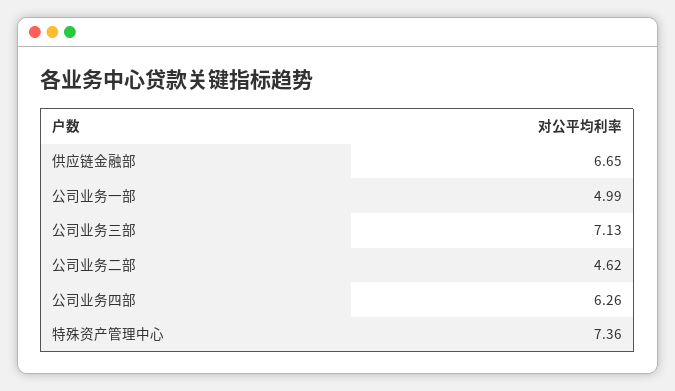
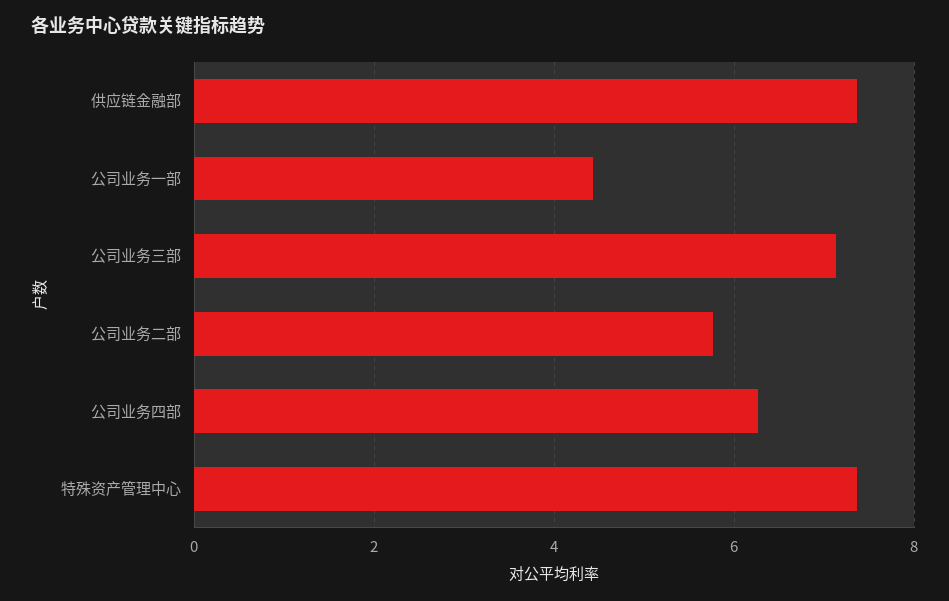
供应链金融部: 6.65 -> 7.4
公司业务一部: 4.99 -> 4.4
公司业务二部: 4.62 -> 5.8

